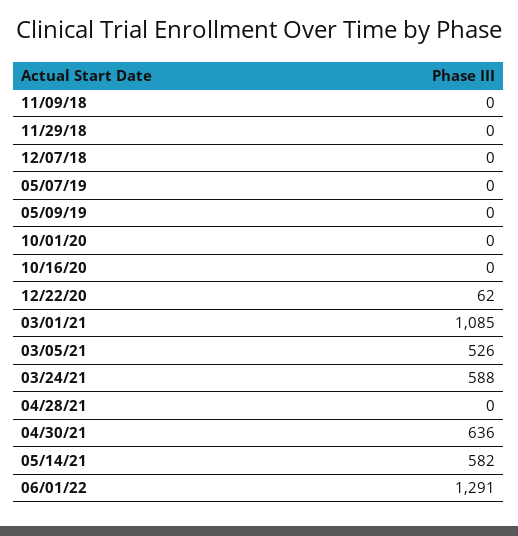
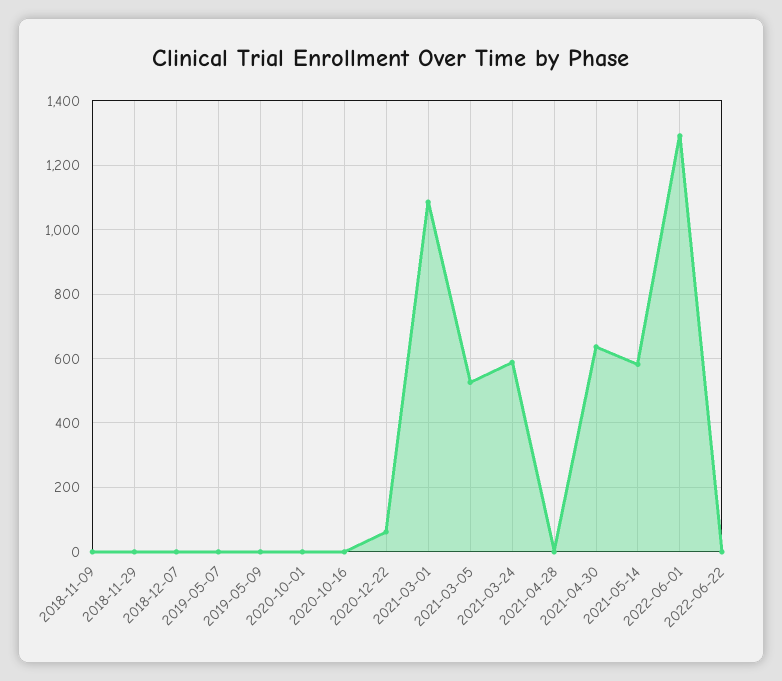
2022-06-22: none -> 0

